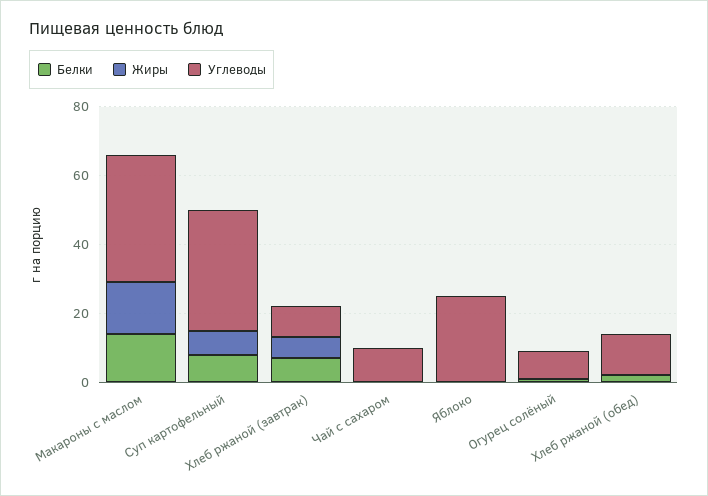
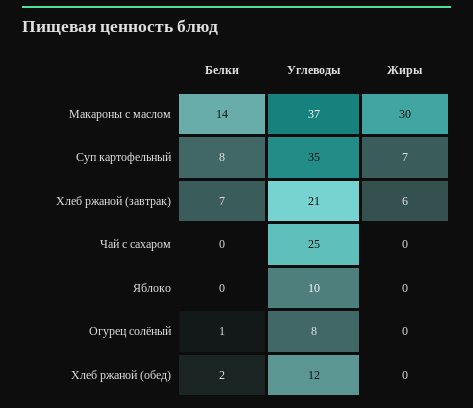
Жиры, Макароны с маслом: 15 -> 30
Углеводы, Хлеб ржаной (завтрак): 10 -> 21
Углеводы, Чай с сахаром: 10 -> 25
Углеводы, Яблоко: 25 -> 10

